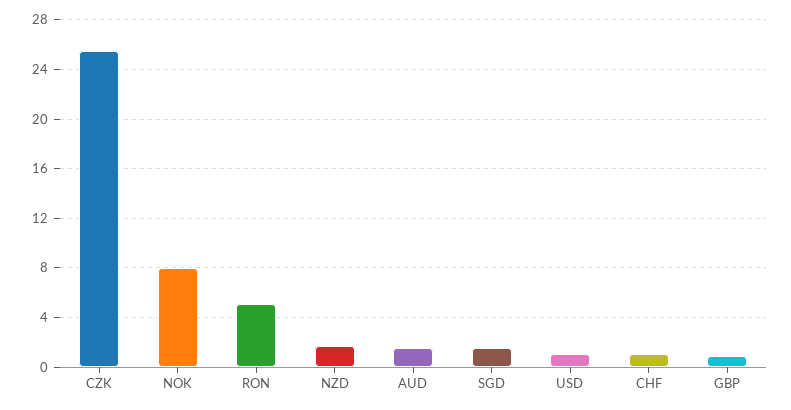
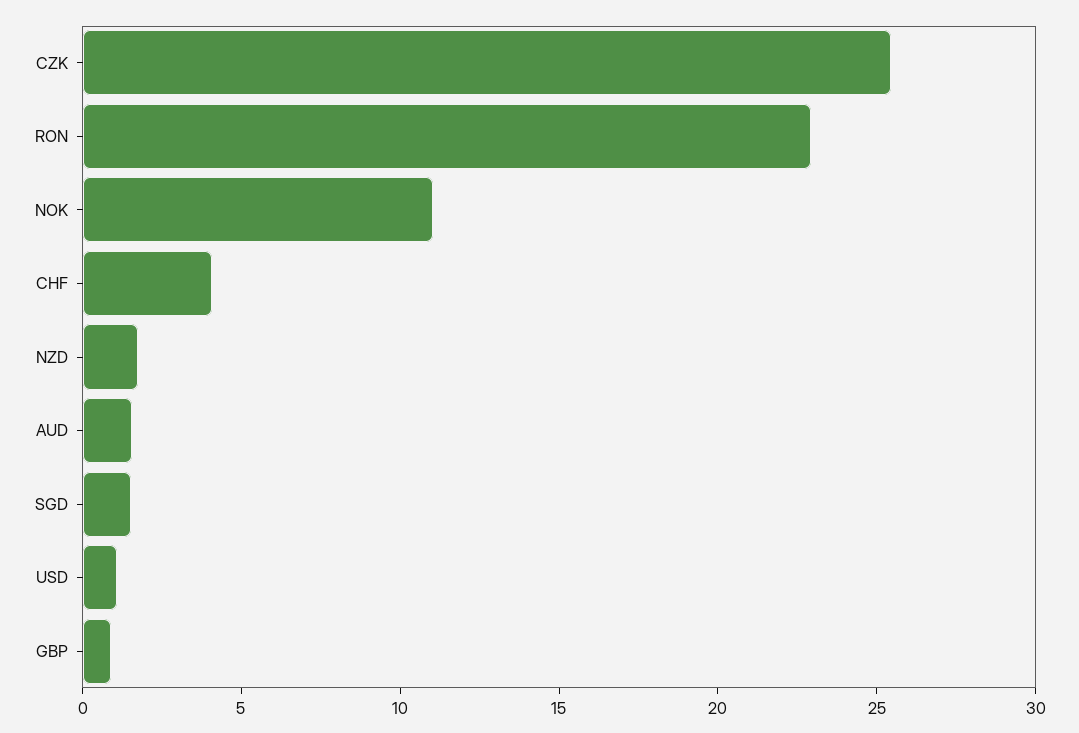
NOK: 8 -> 11
RON: 5 -> 23
CHF: 1 -> 4

